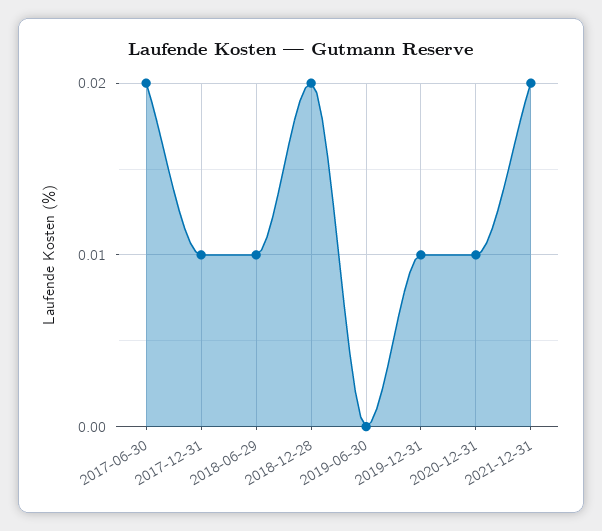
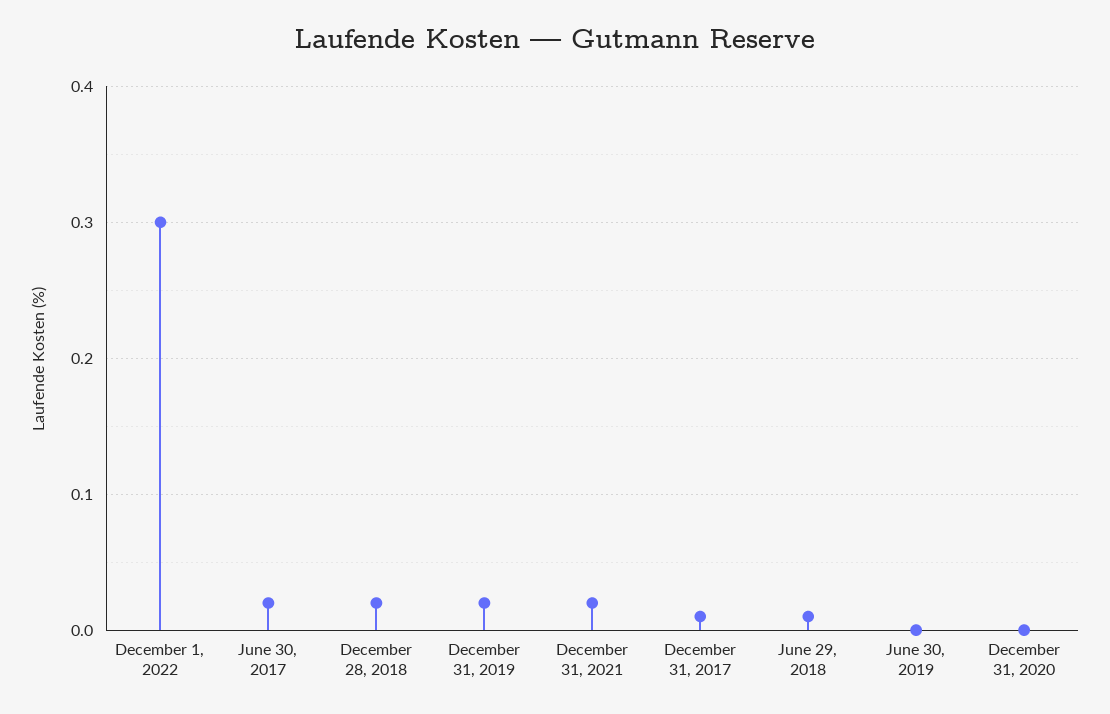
2019-12-31: 0.01 -> 0.02
2020-12-31: 0.01 -> 0
December 1, 2022: none -> 0.3

